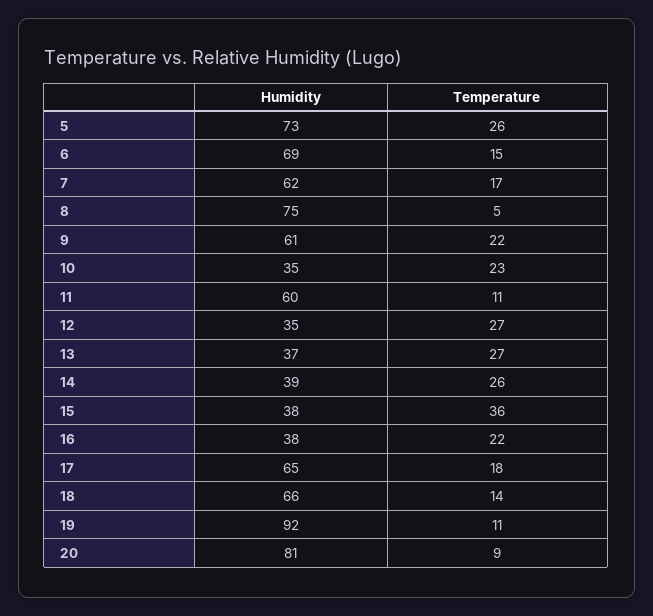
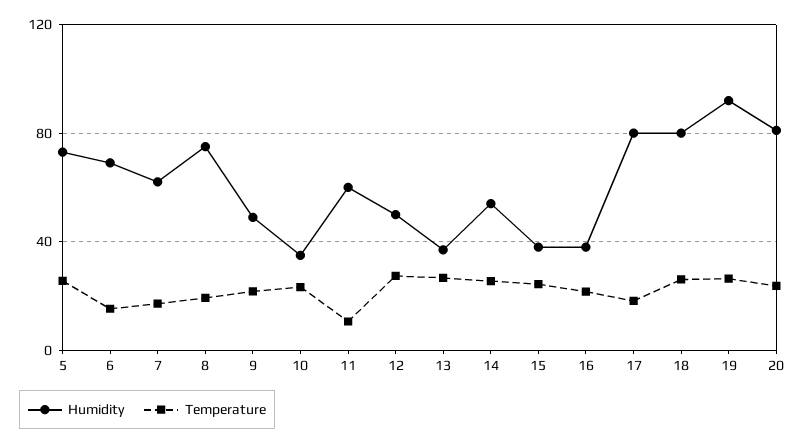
Temperature, 8: 5 -> 20
Humidity, 9: 61 -> 50
Humidity, 12: 35 -> 50
Humidity, 14: 39 -> 55
Temperature, 15: 36 -> 25
Humidity, 17: 65 -> 80
Humidity, 18: 66 -> 80
Temperature, 18: 14 -> 25
Temperature, 19: 11 -> 25
Temperature, 20: 9 -> 25

